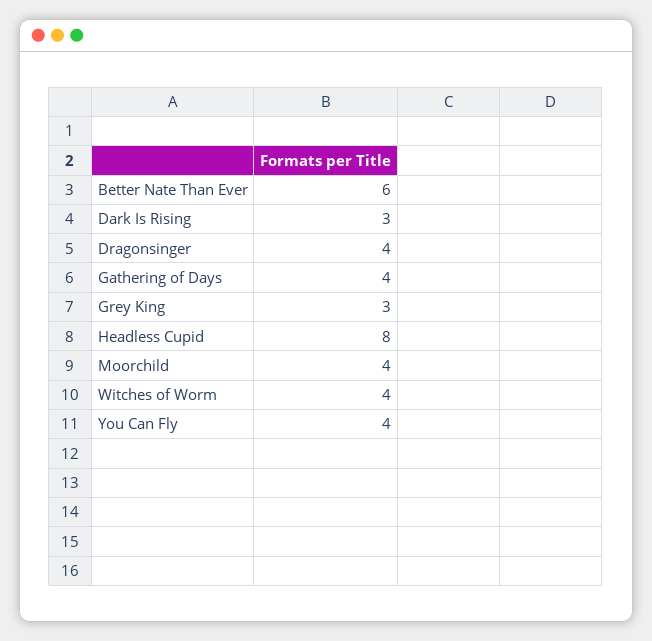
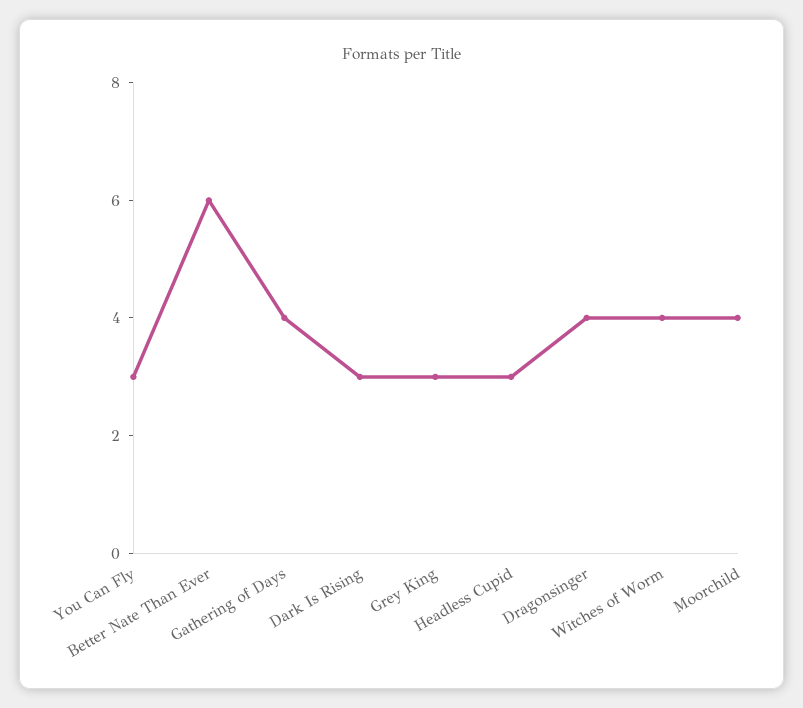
Headless Cupid: 8 -> 3
You Can Fly: 4 -> 3

